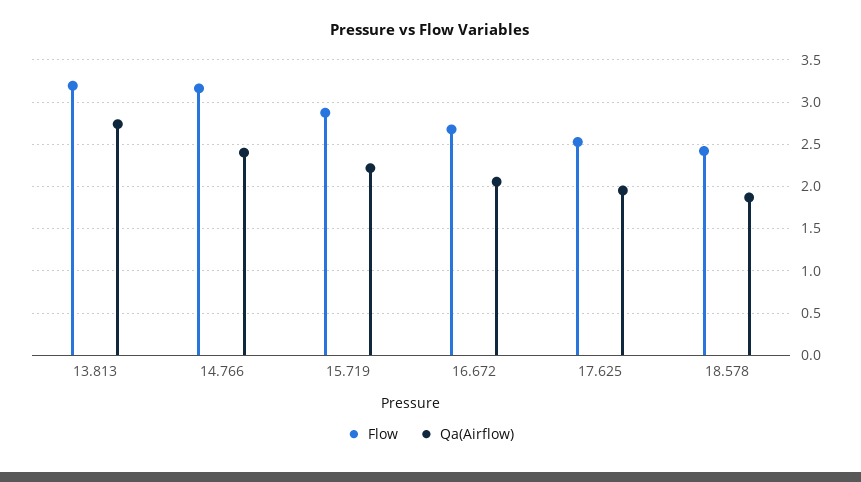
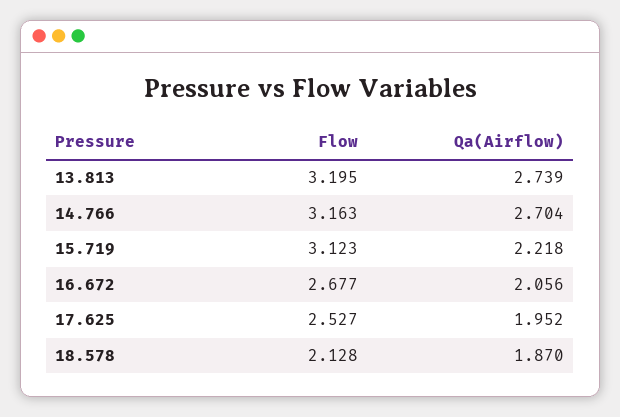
Qa(Airflow), 14.766: 2.4 -> 2.704
Flow, 15.719: 2.9 -> 3.123
Flow, 18.578: 2.4 -> 2.128

